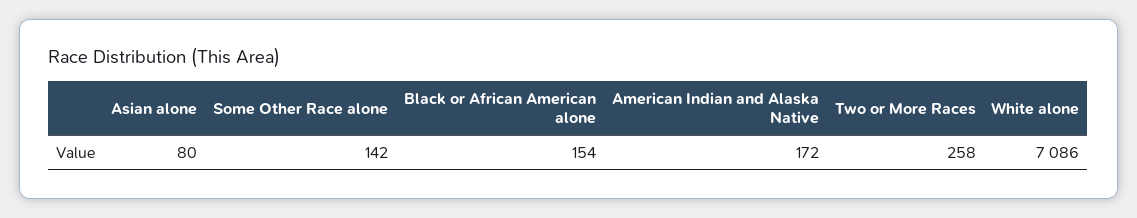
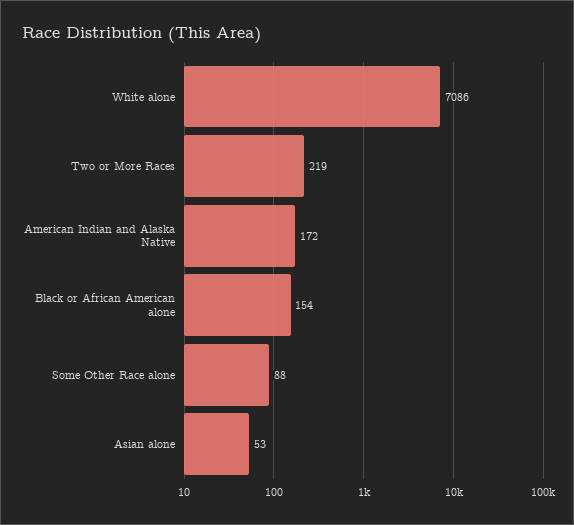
Asian alone: 80 -> 53
Some Other Race alone: 142 -> 88
Two or More Races: 258 -> 219

